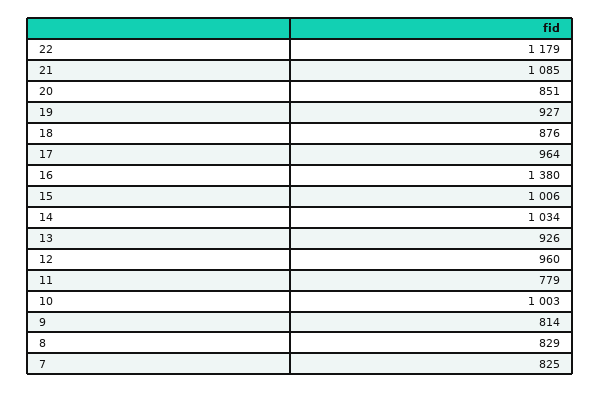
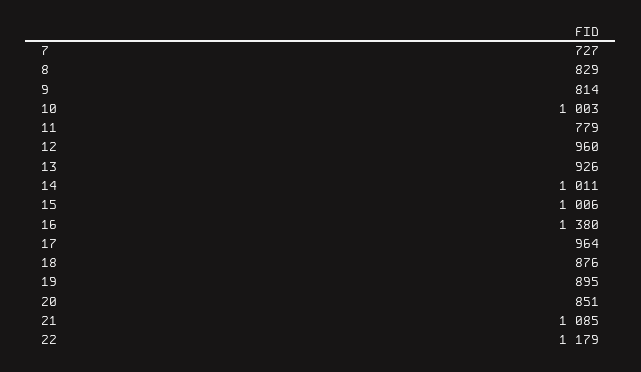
19: 927 -> 895
14: 1034 -> 1011
7: 825 -> 727

